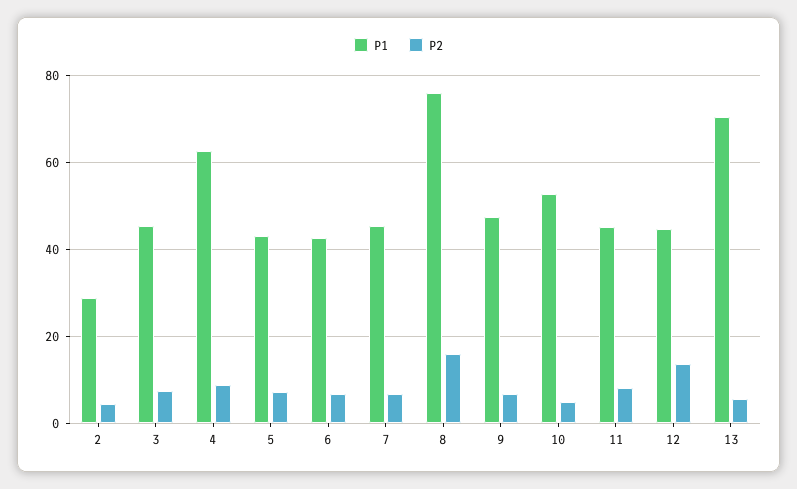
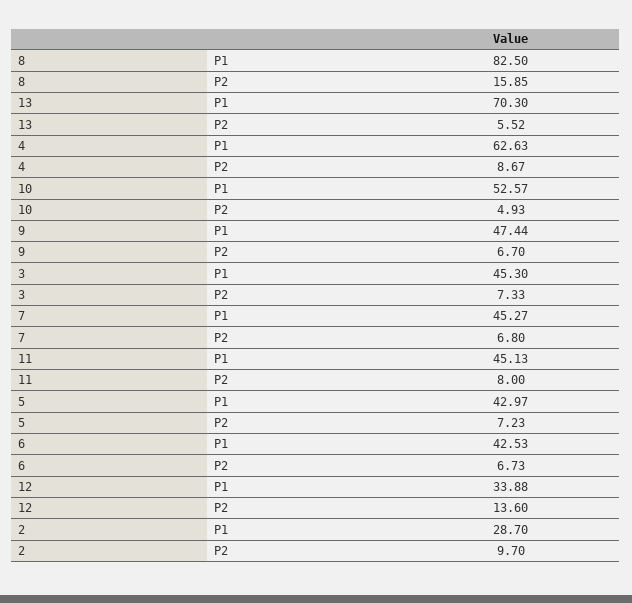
P2, 2: 4 -> 9.7
P1, 8: 76 -> 82.5
P1, 12: 44 -> 33.88

